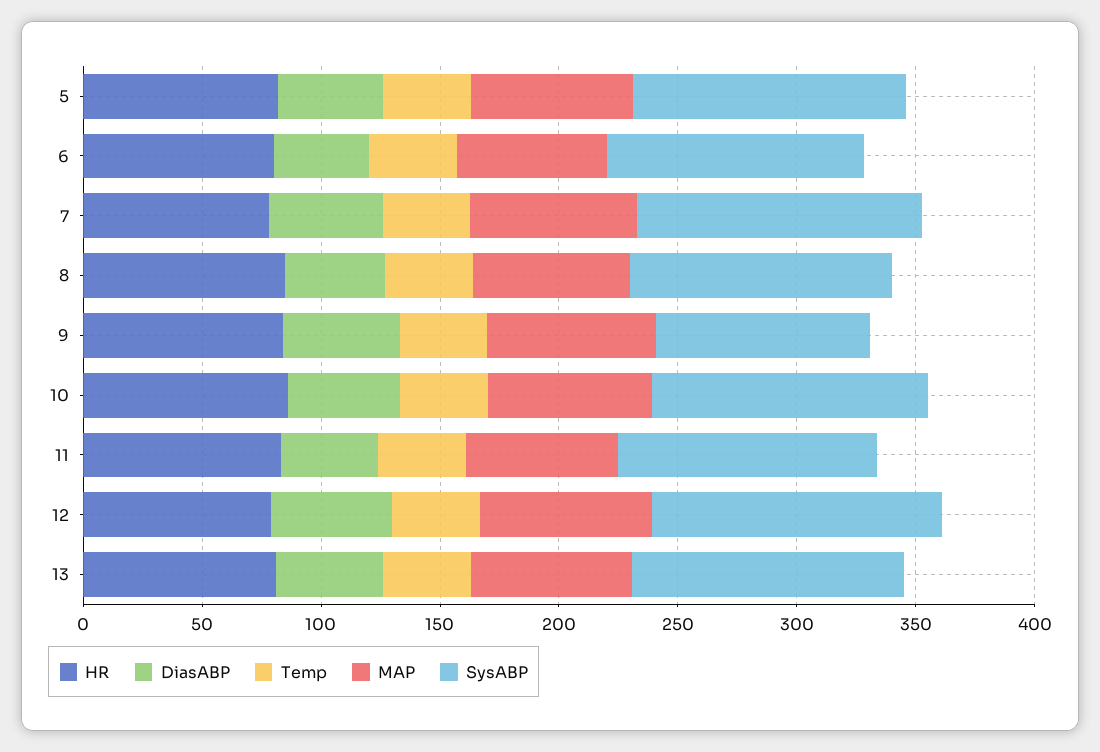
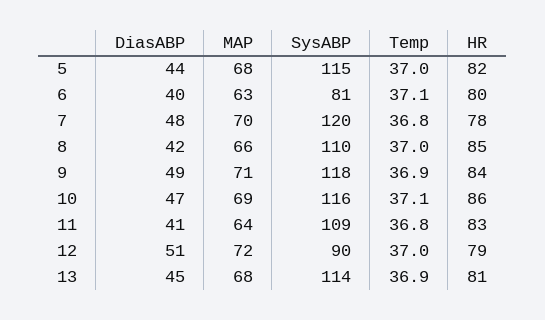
SysABP, 6: 110 -> 81
SysABP, 9: 90 -> 118
SysABP, 12: 120 -> 90

